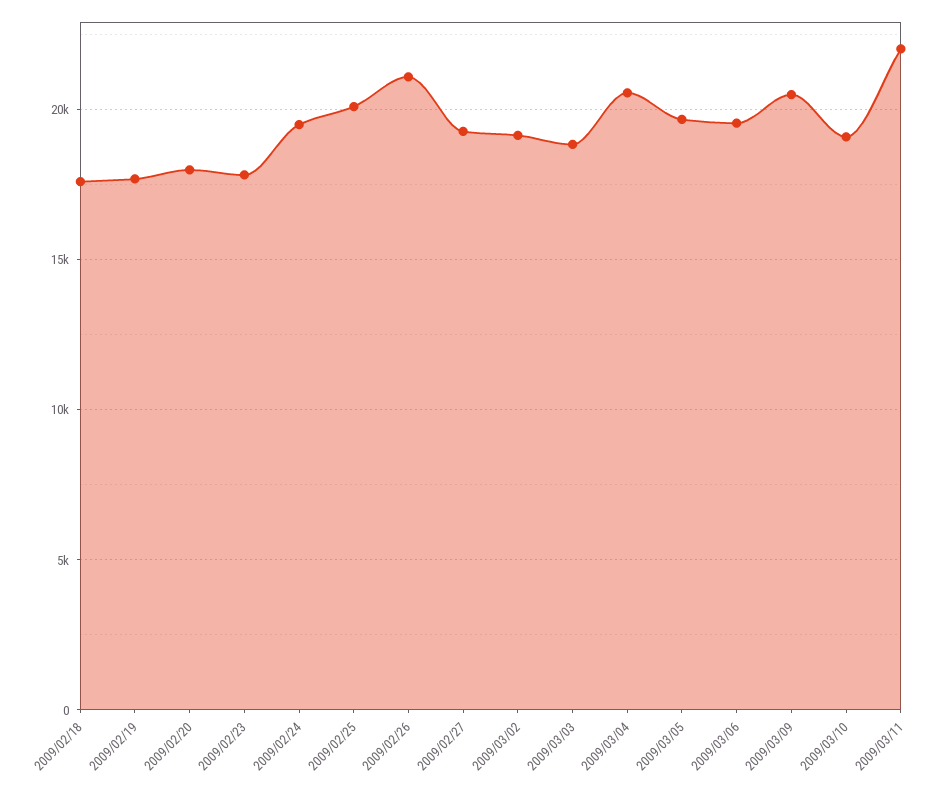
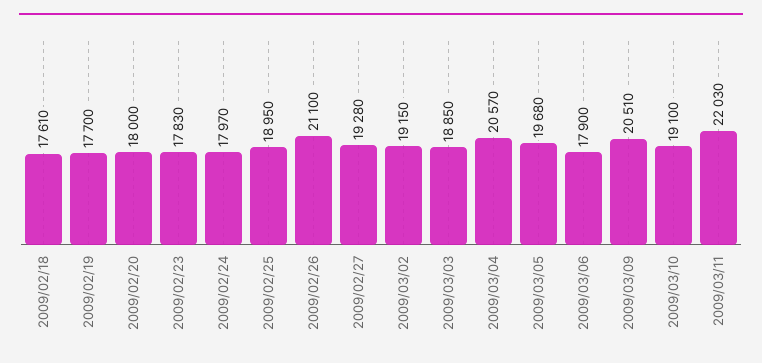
2009/02/24: 19500 -> 17970
2009/02/25: 20000 -> 18950
2009/03/06: 19500 -> 17900

